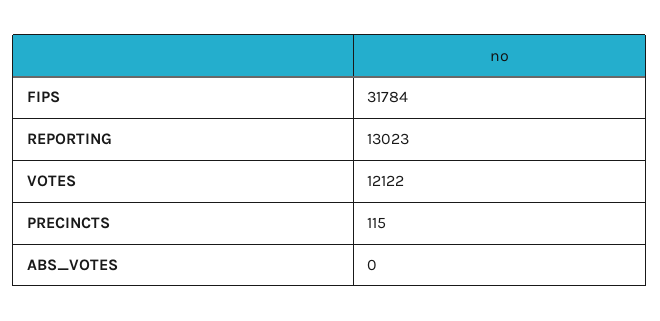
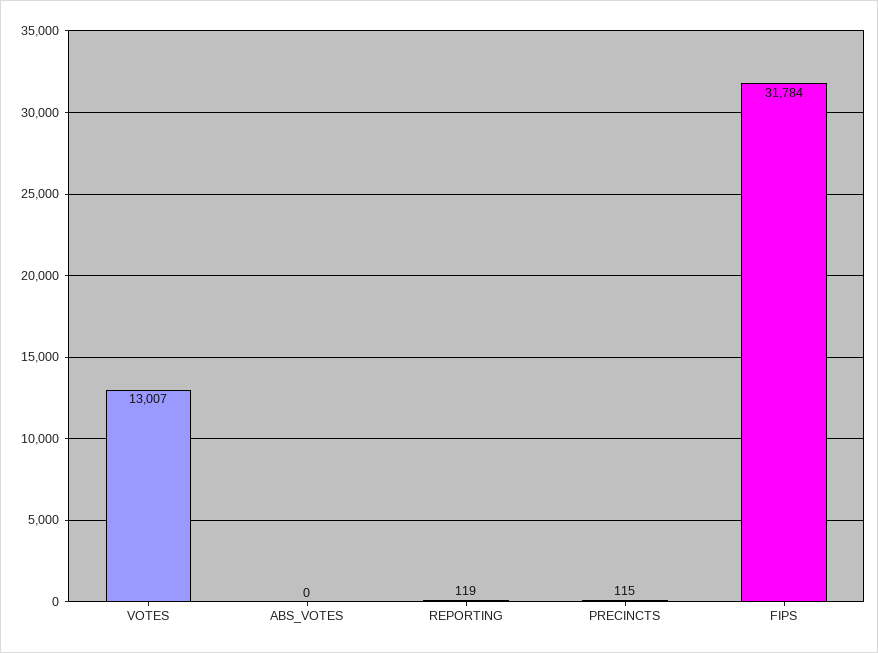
REPORTING: 13023 -> 119
VOTES: 12122 -> 13007

